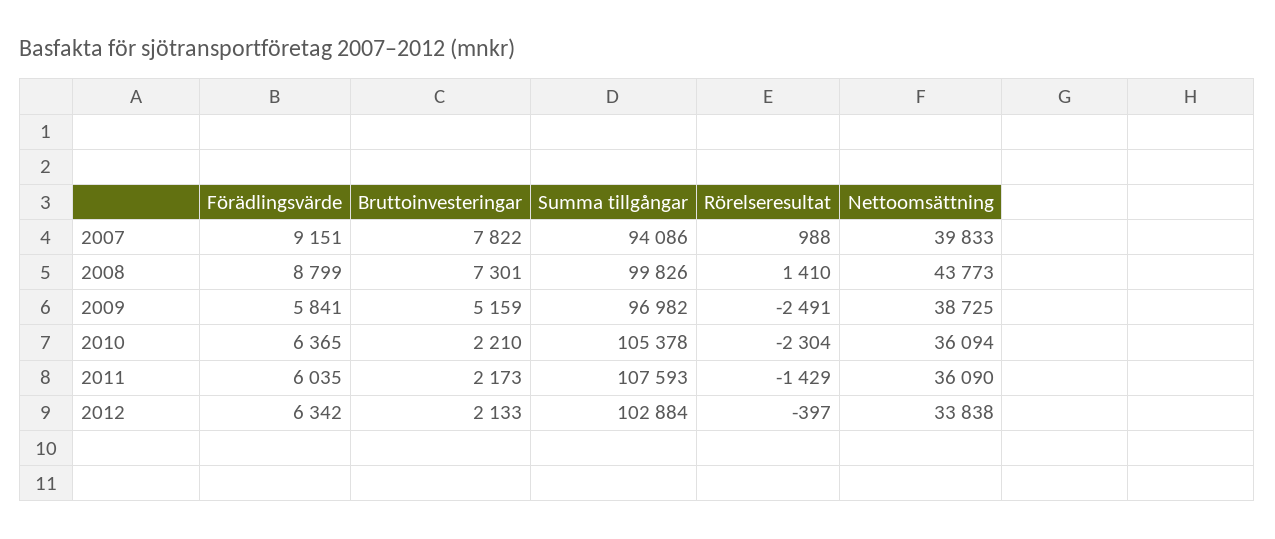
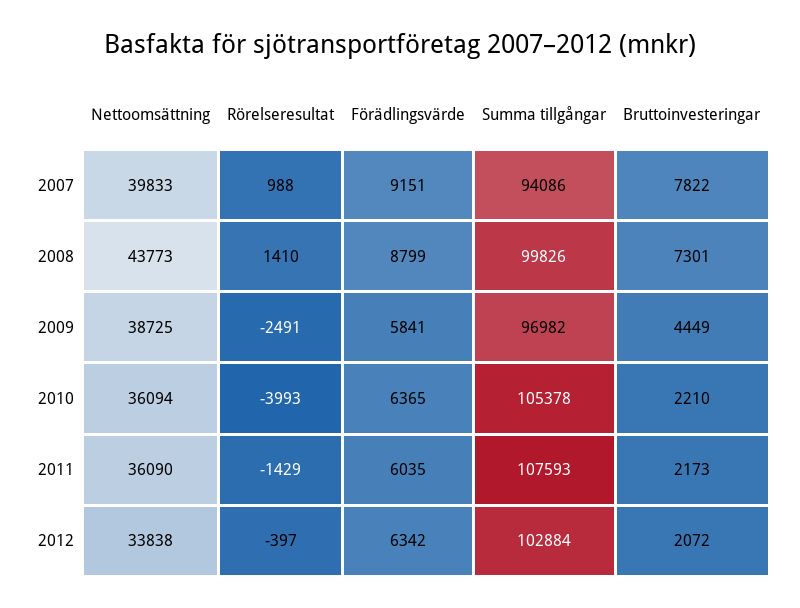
Bruttoinvesteringar, 2009: 5159 -> 4449
Rörelseresultat, 2010: -2304 -> -3993
Bruttoinvesteringar, 2012: 2133 -> 2072

